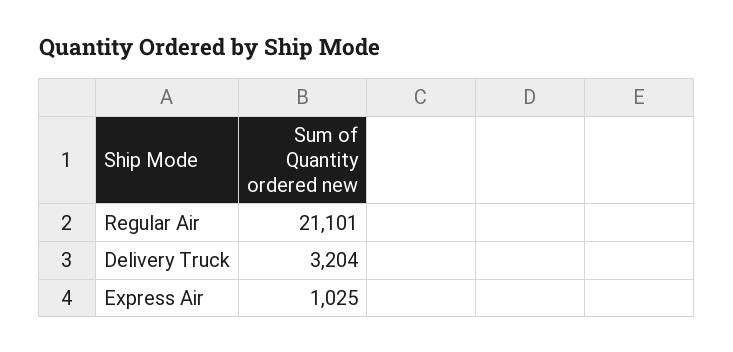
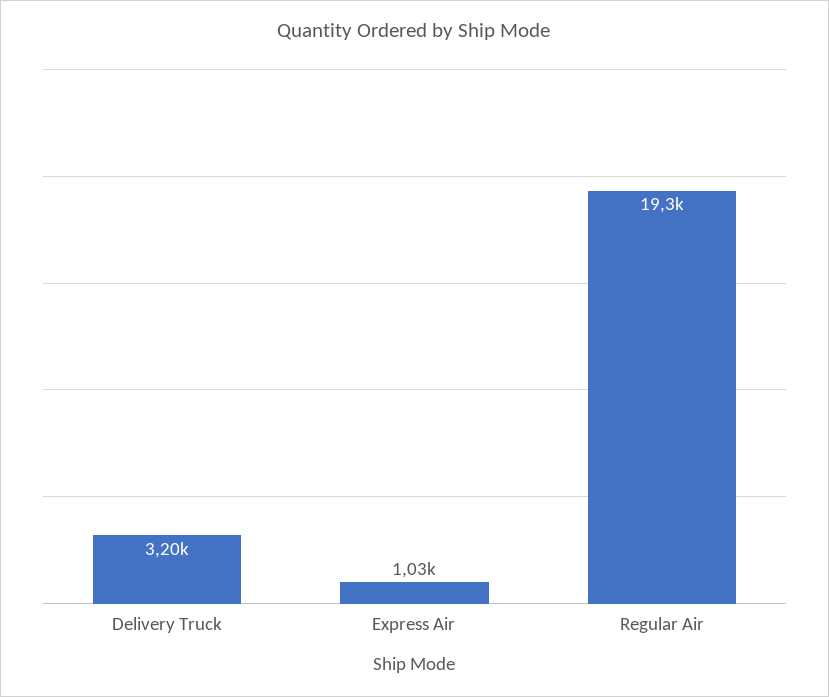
Regular Air: 21101 -> 19300

